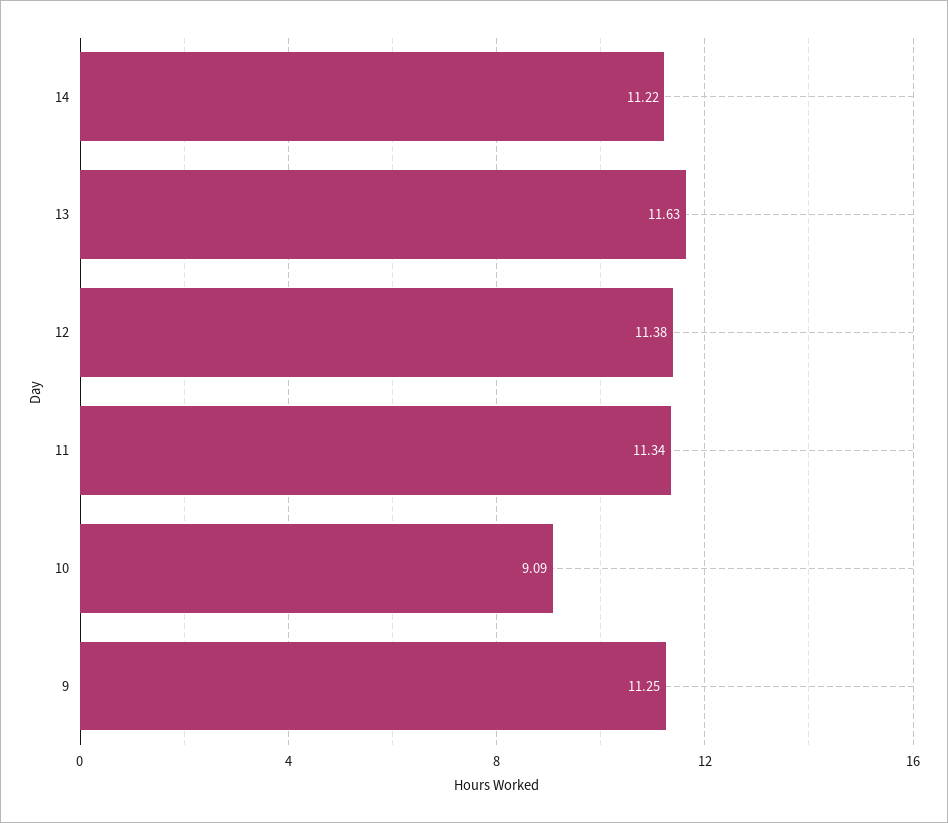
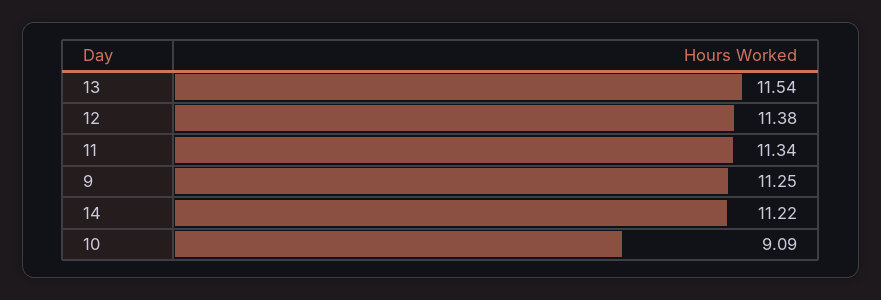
13: 11.63 -> 11.54

